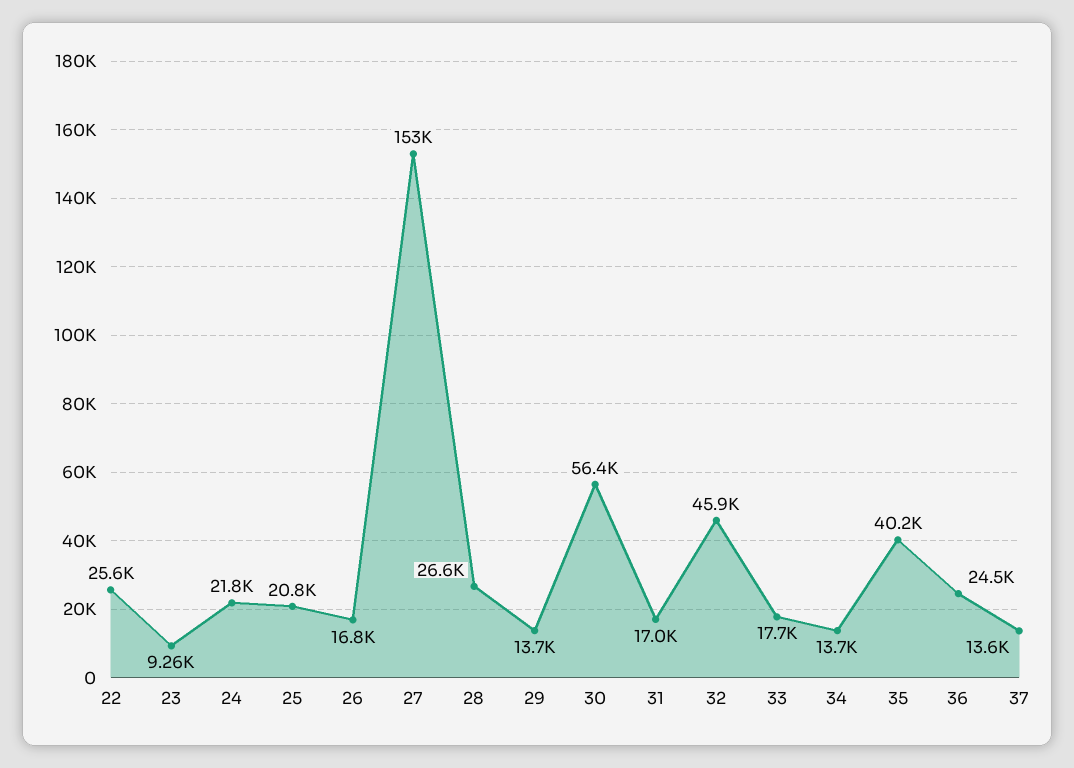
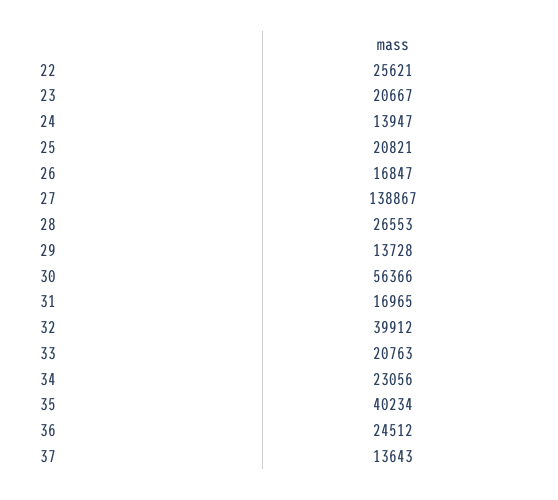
23: 9260 -> 20667
24: 21800 -> 13947
27: 153000 -> 138867
32: 45900 -> 39912
33: 17700 -> 20763
34: 13700 -> 23056

